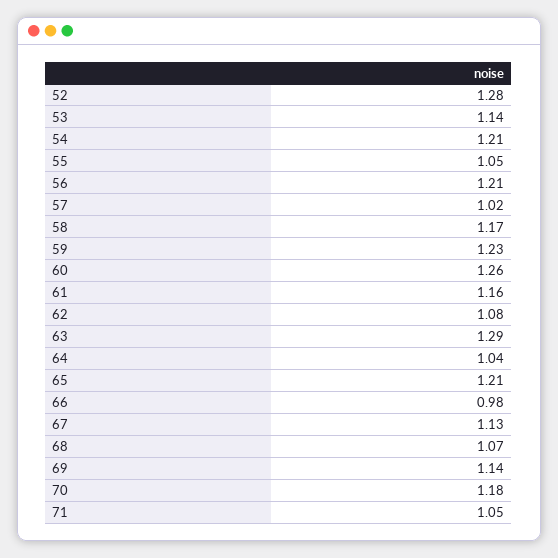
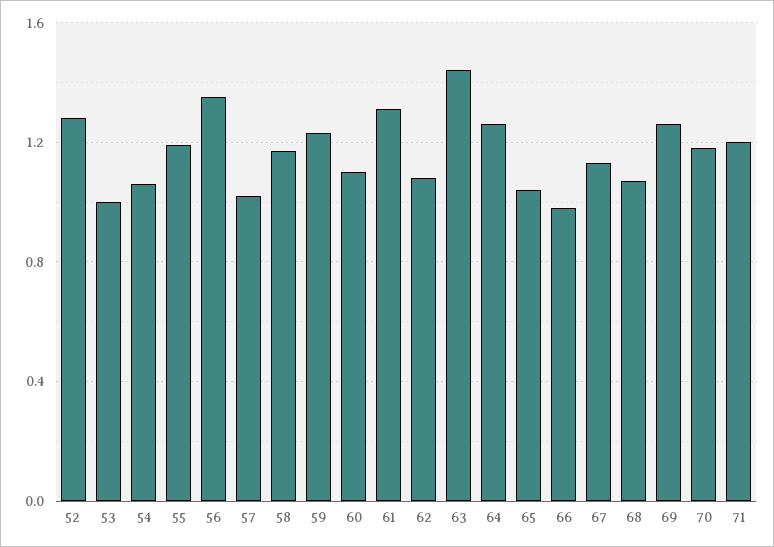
53: 1.14 -> 1
54: 1.21 -> 1.05
55: 1.05 -> 1.2
56: 1.21 -> 1.35
60: 1.26 -> 1.1
61: 1.16 -> 1.3
63: 1.29 -> 1.45
64: 1.04 -> 1.25
65: 1.21 -> 1.05
69: 1.14 -> 1.25
71: 1.05 -> 1.2

